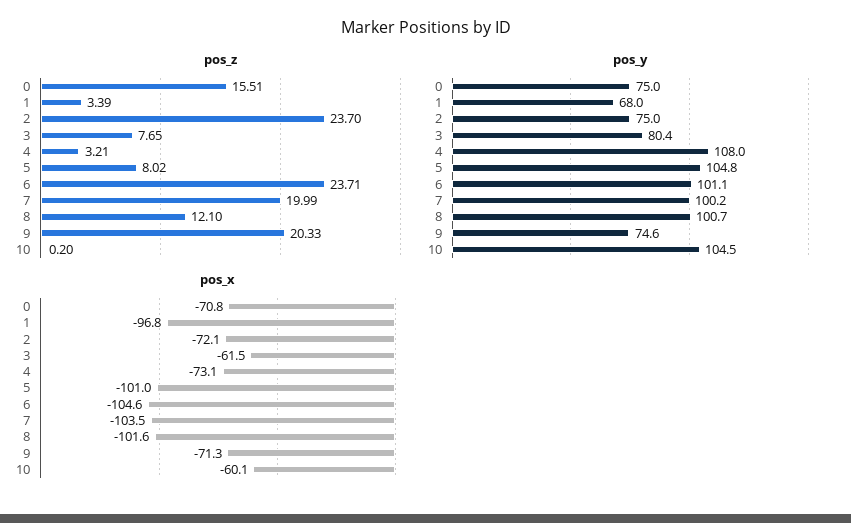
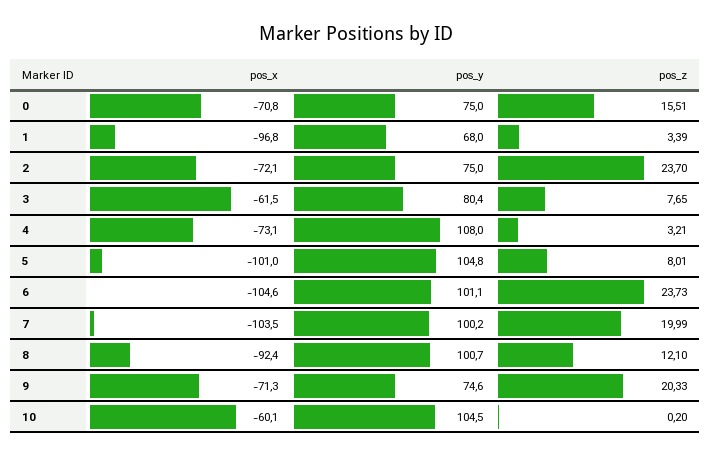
pos_z, 5: 8.02 -> 8.01
pos_z, 6: 23.71 -> 23.73
pos_x, 8: -101.6 -> -92.4

